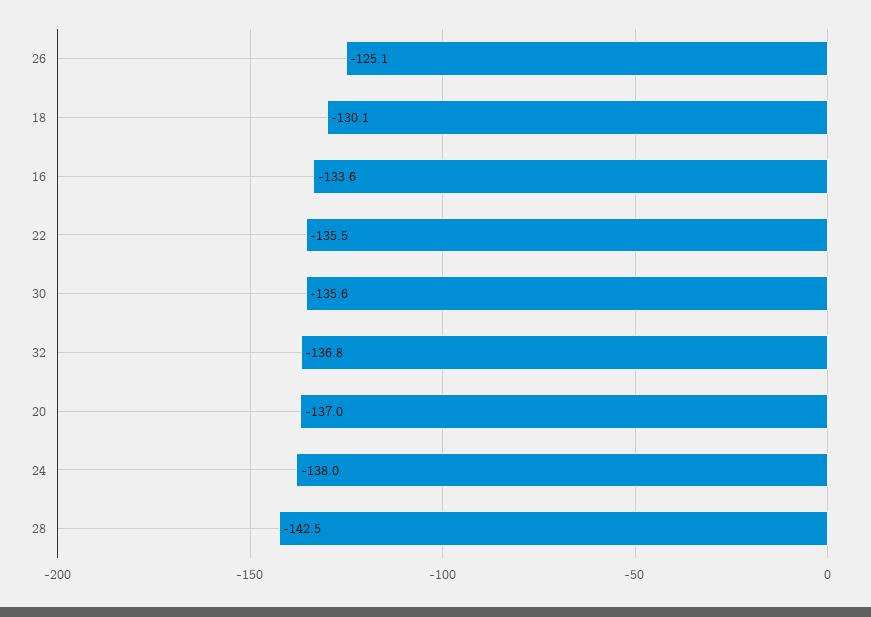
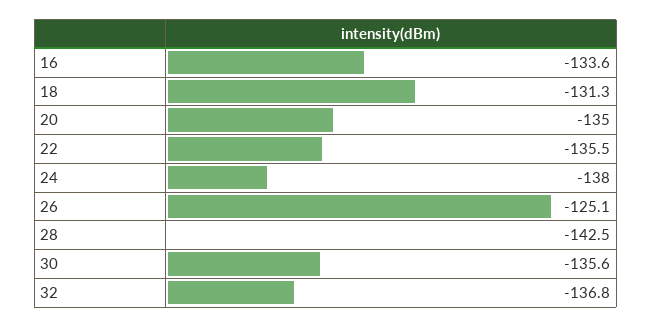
18: -130.1 -> -131.3
20: -137 -> -135

